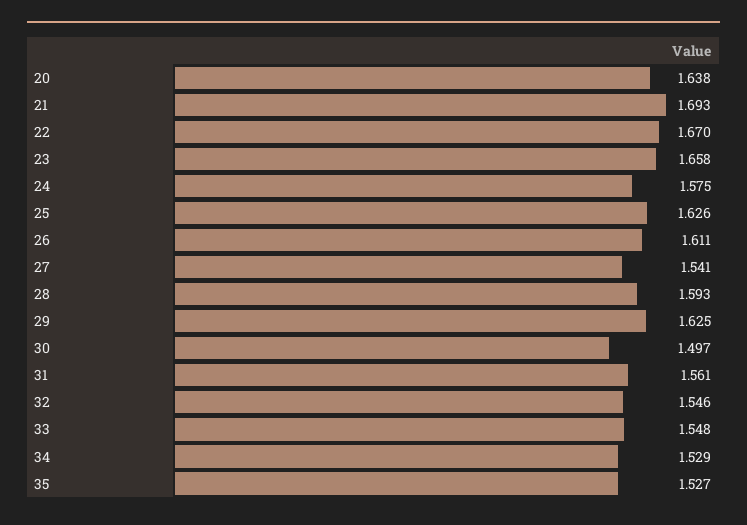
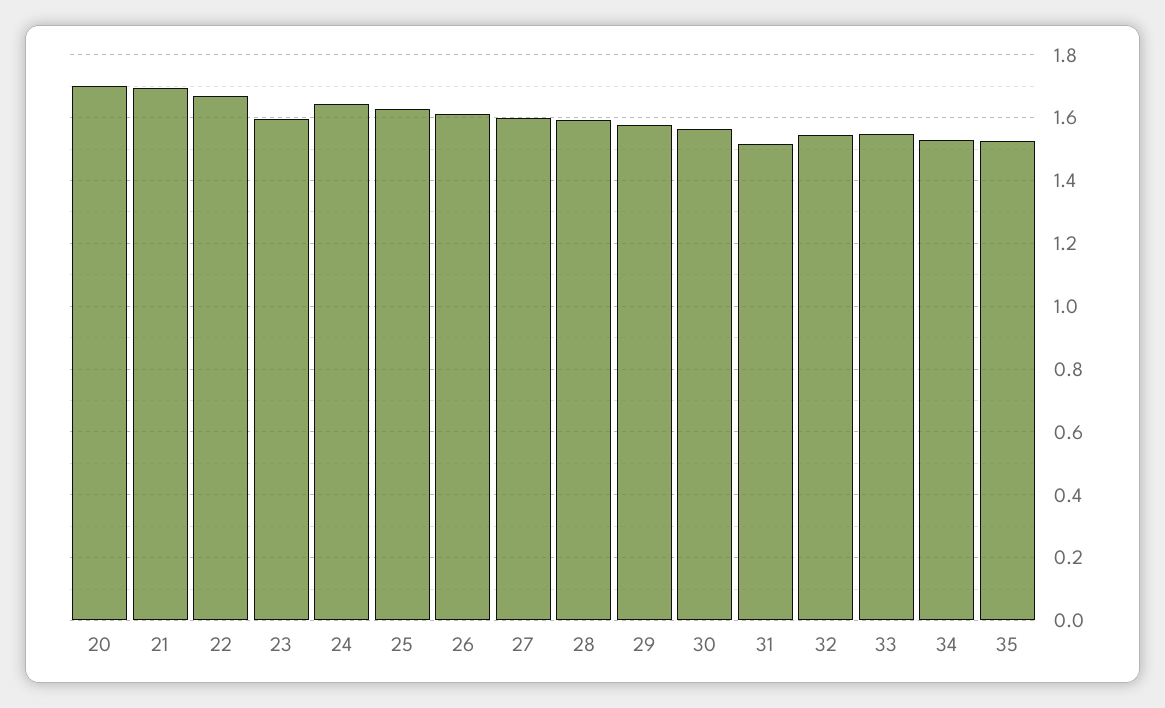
20: 1.638 -> 1.7
23: 1.658 -> 1.6
24: 1.575 -> 1.64
27: 1.541 -> 1.6
29: 1.625 -> 1.58
30: 1.497 -> 1.56
31: 1.561 -> 1.52

